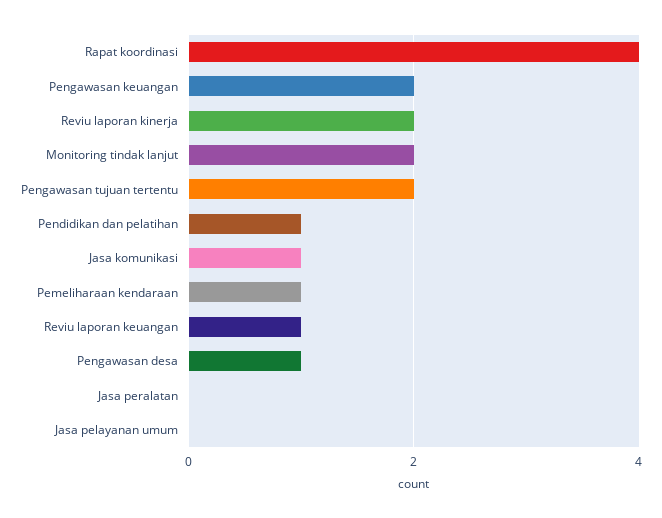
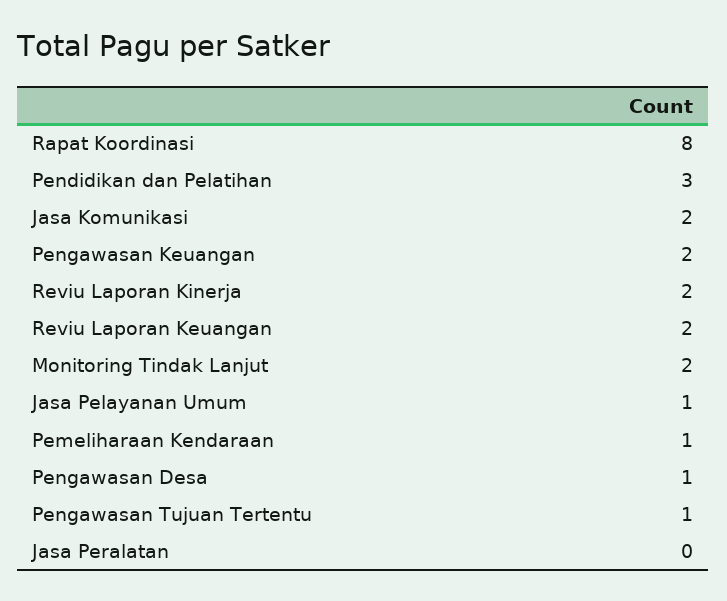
Rapat koordinasi: 4 -> 8
Pengawasan tujuan tertentu: 2 -> 1
Pendidikan dan pelatihan: 1 -> 3
Jasa komunikasi: 1 -> 2
Reviu laporan keuangan: 1 -> 2
Jasa pelayanan umum: 0 -> 1

